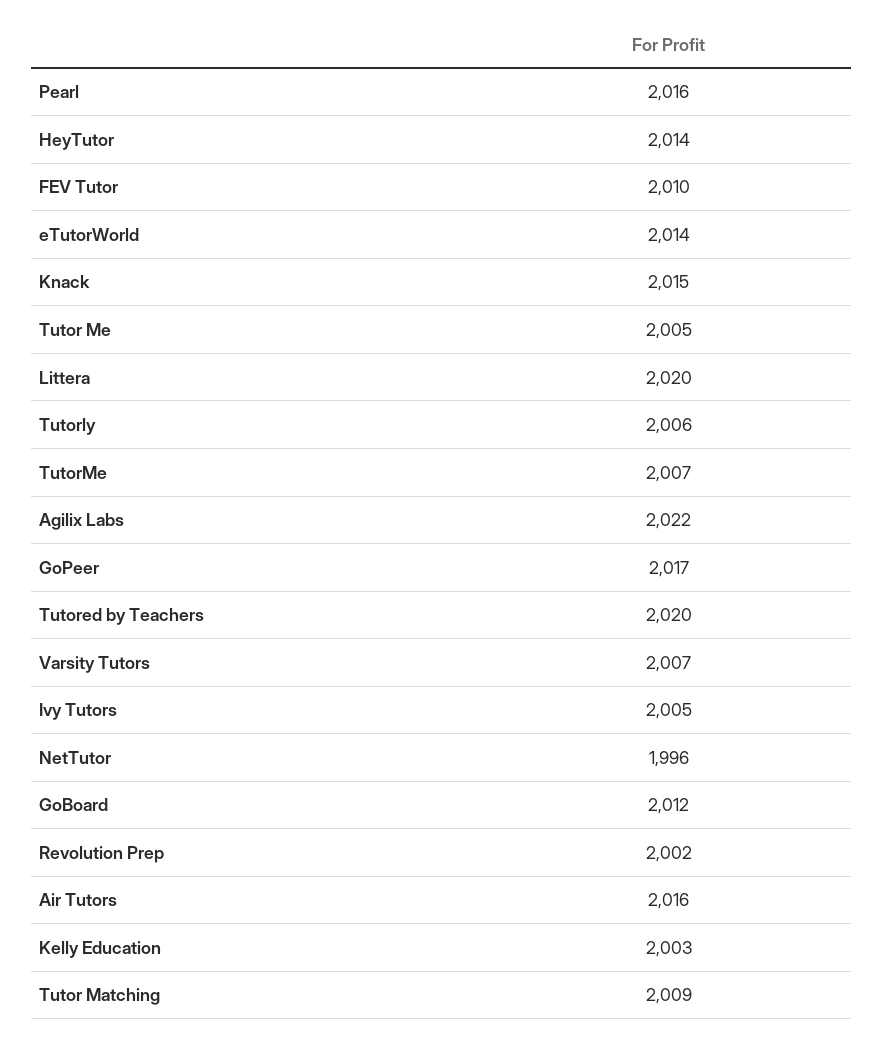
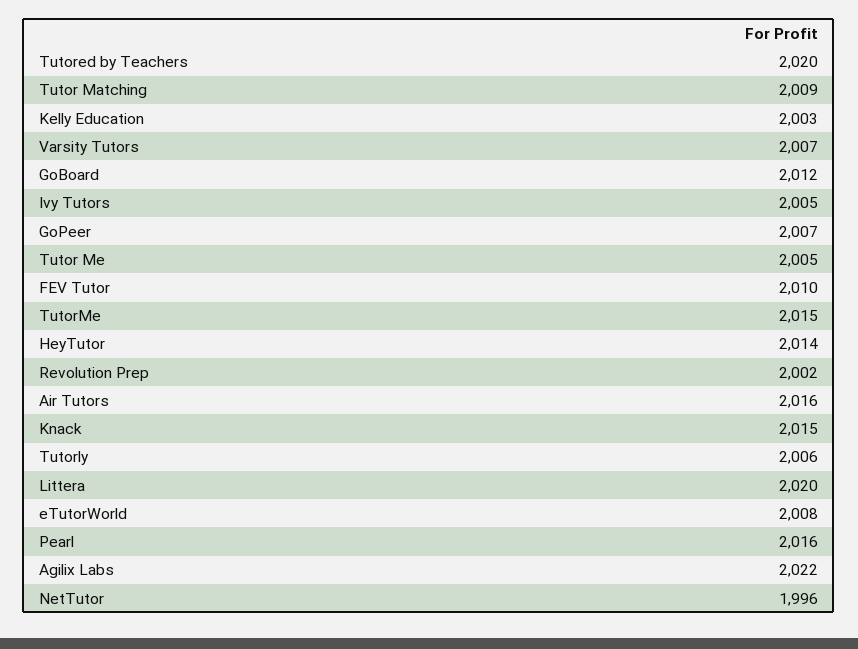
eTutorWorld: 2014 -> 2008
TutorMe: 2007 -> 2015
GoPeer: 2017 -> 2007

